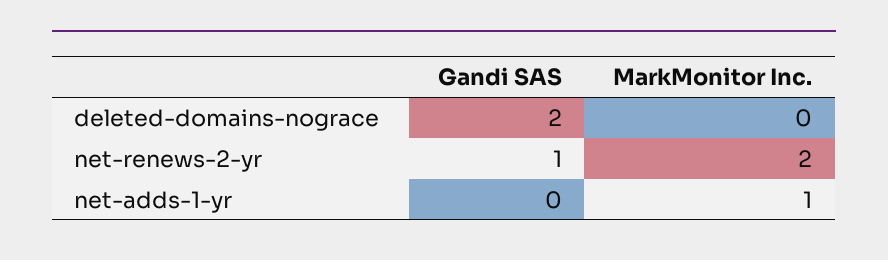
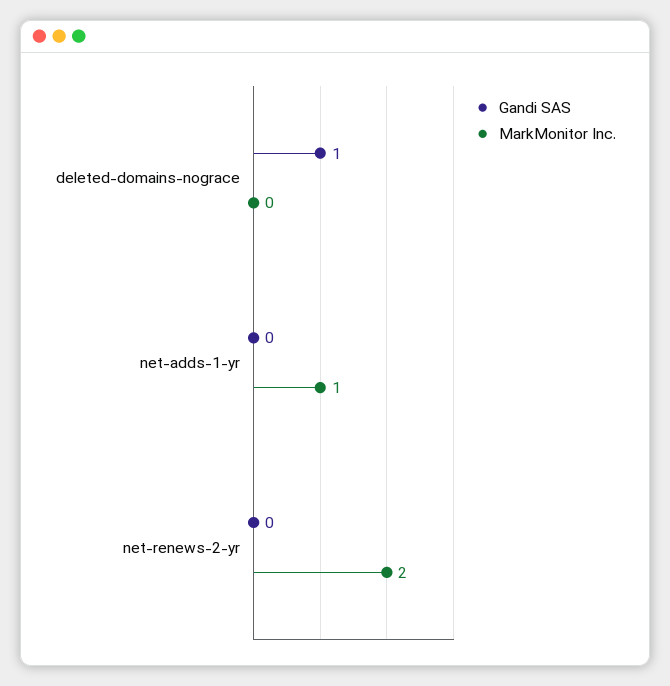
Gandi SAS, deleted-domains-nograce: 2 -> 1
Gandi SAS, net-renews-2-yr: 1 -> 0

